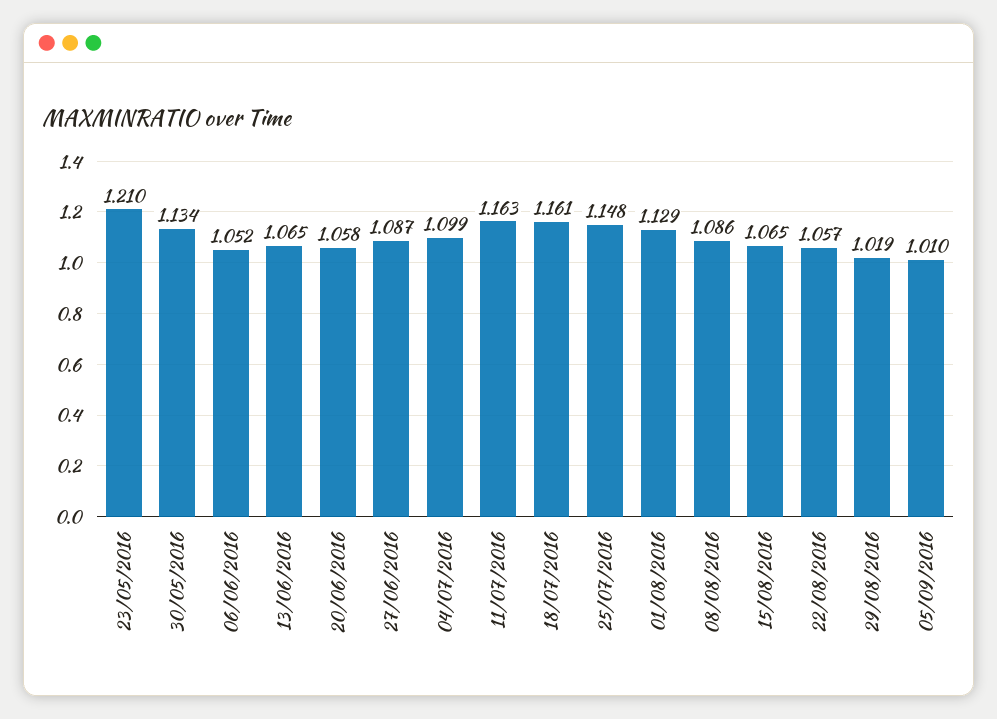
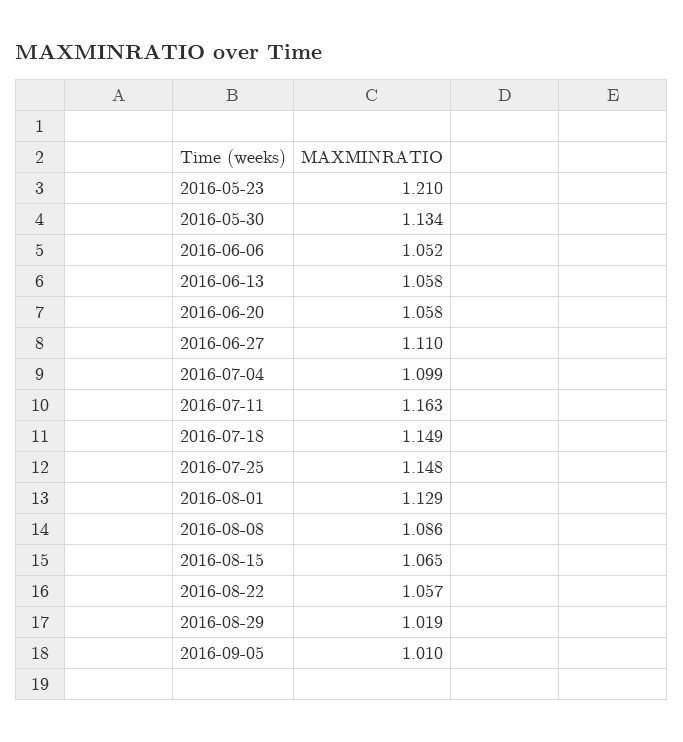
13/06/2016: 1.065 -> 1.058
27/06/2016: 1.087 -> 1.11
18/07/2016: 1.161 -> 1.149

